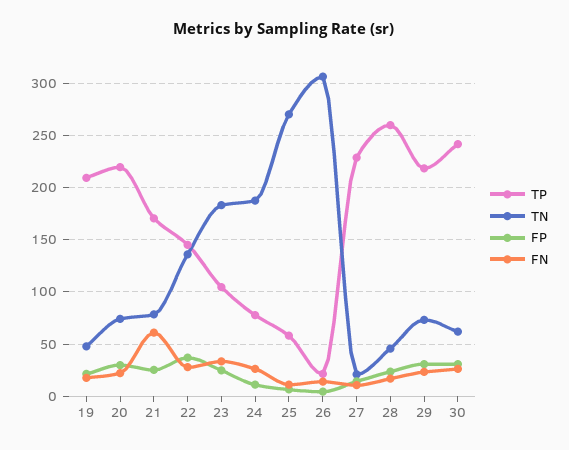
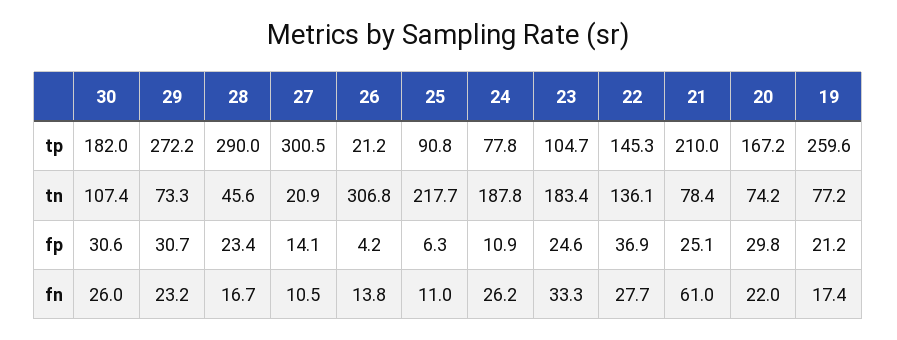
TP, 19: 210 -> 259.6
TN, 19: 50 -> 77.2
TP, 20: 220 -> 167.2
TP, 21: 170 -> 210
TP, 25: 60 -> 90.8
TN, 25: 270 -> 217.7
TP, 27: 230 -> 300.5
TP, 28: 260 -> 290
TP, 29: 220 -> 272.2
TP, 30: 240 -> 182
TN, 30: 60 -> 107.4

